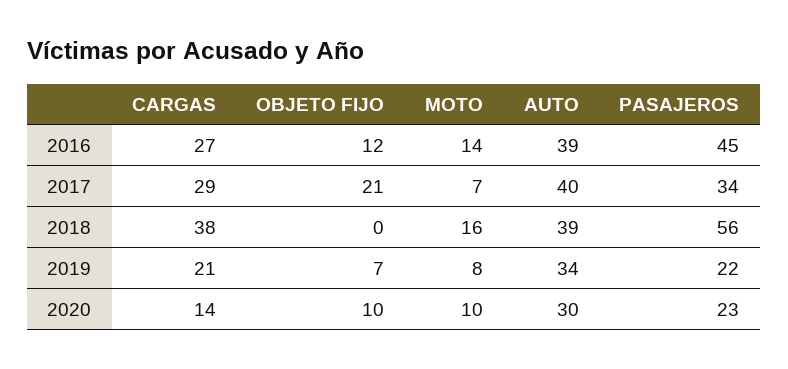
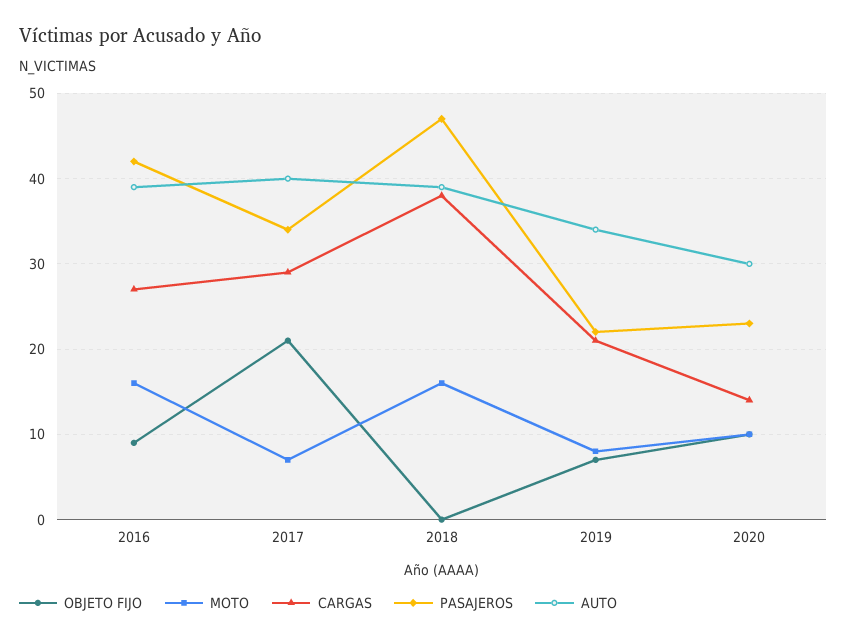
OBJETO FIJO, 2016: 12 -> 9
MOTO, 2016: 14 -> 16
PASAJEROS, 2016: 45 -> 42
PASAJEROS, 2018: 56 -> 47

